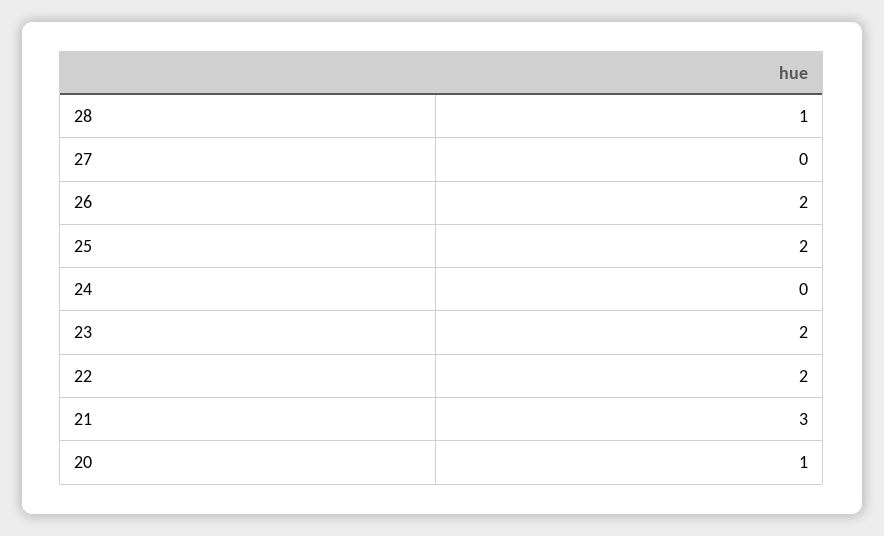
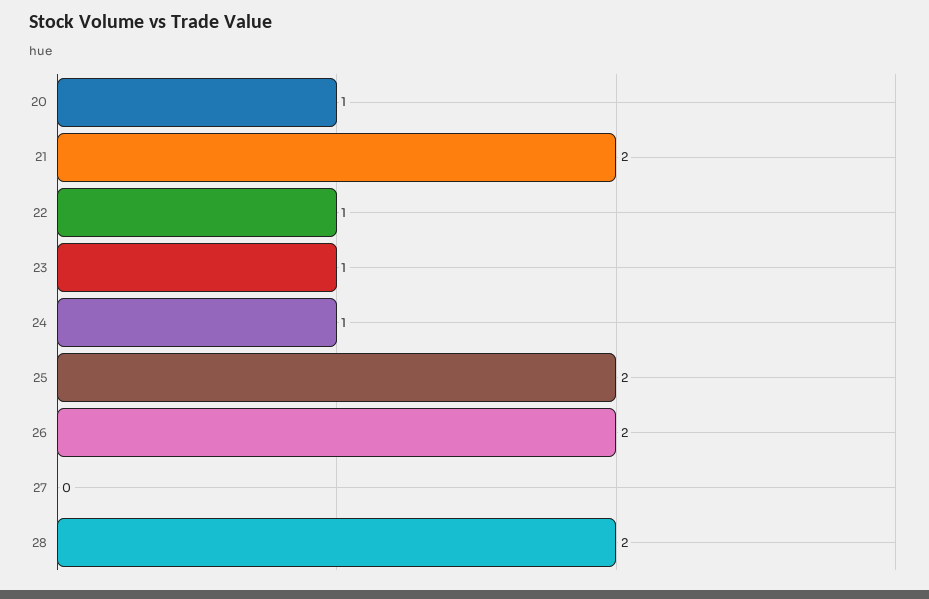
28: 1 -> 2
24: 0 -> 1
23: 2 -> 1
22: 2 -> 1
21: 3 -> 2

